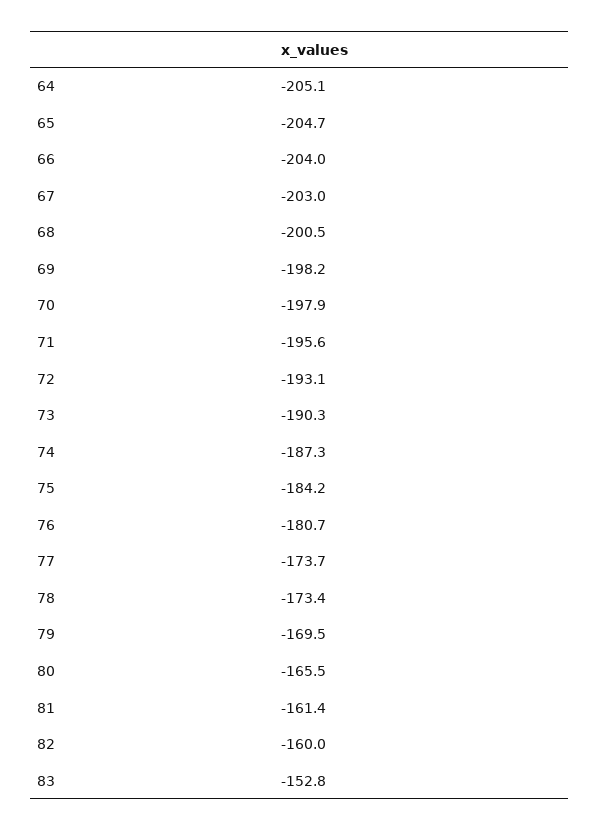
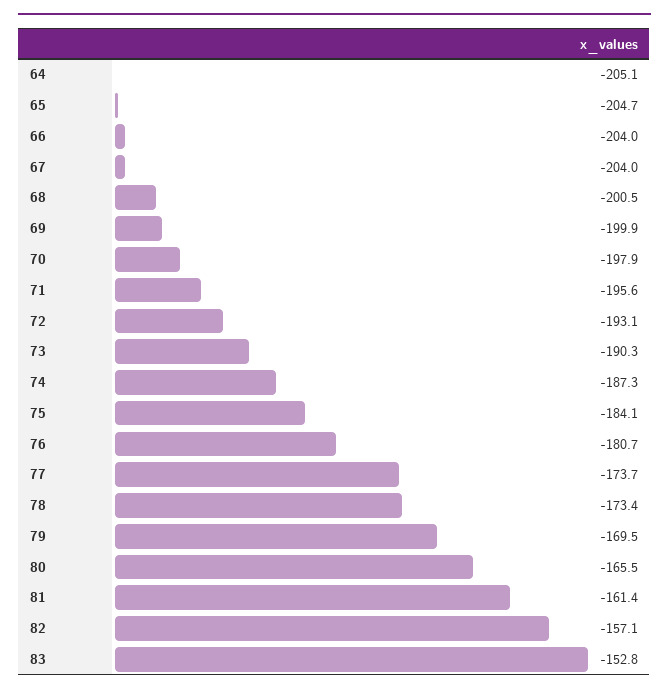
67: -203 -> -204
69: -198.2 -> -199.9
75: -184.2 -> -184.1
82: -160 -> -157.1

